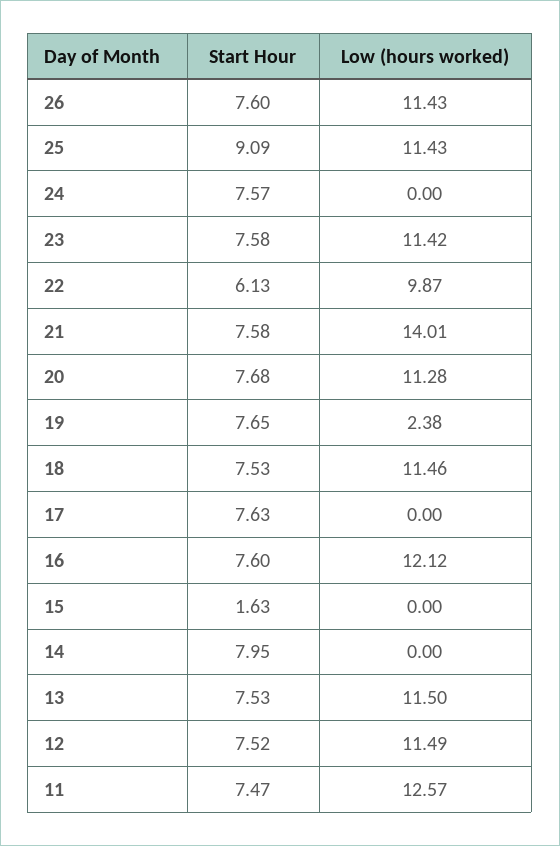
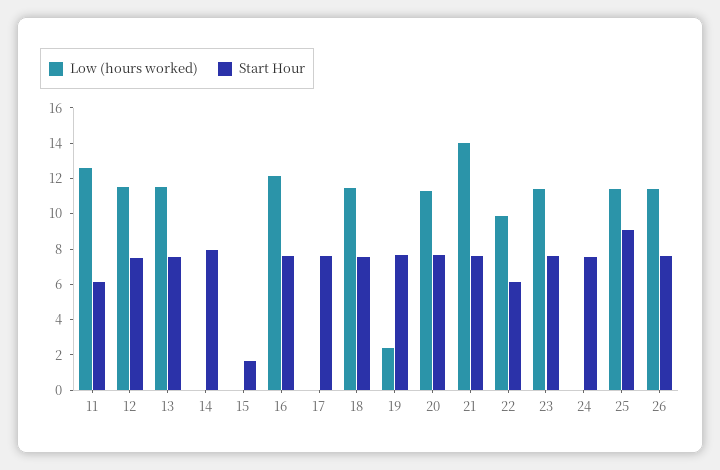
Start Hour, 11: 7.47 -> 6

